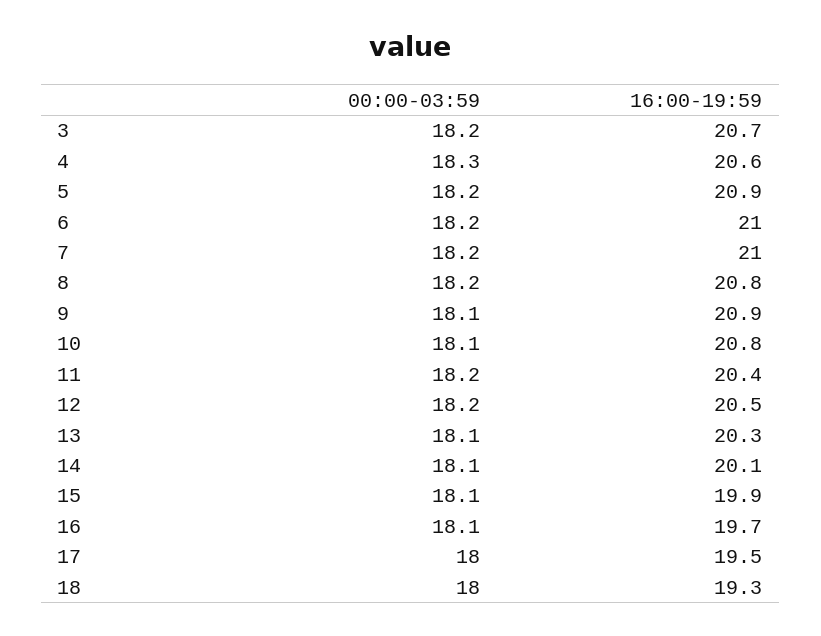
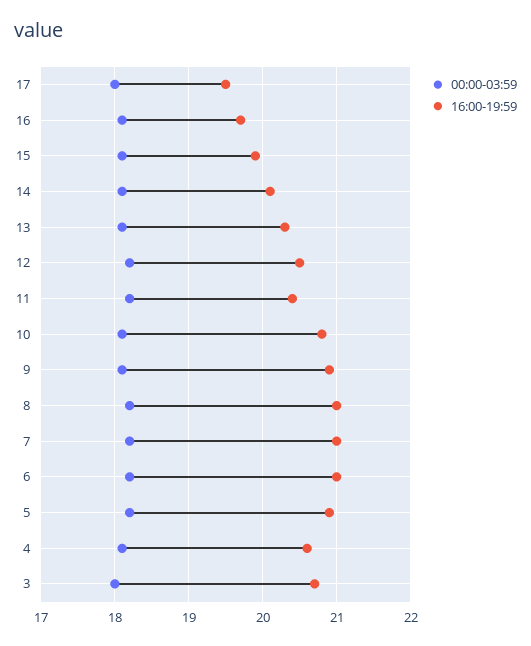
00:00-03:59, 3: 18.2 -> 18
00:00-03:59, 4: 18.3 -> 18.1
16:00-19:59, 8: 20.8 -> 21
00:00-03:59, 18: 18 -> none
16:00-19:59, 18: 19.3 -> none

